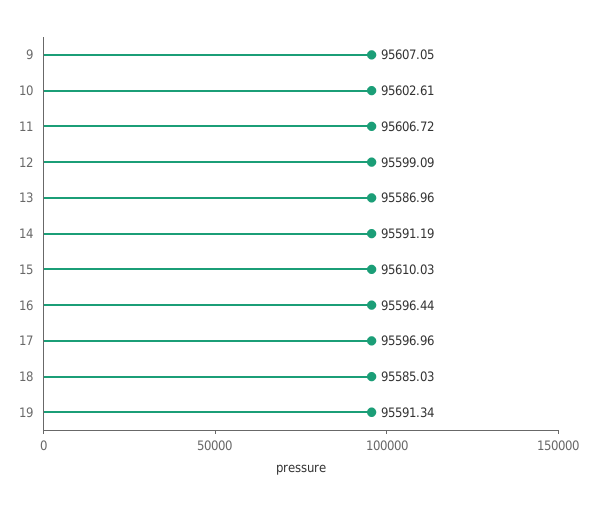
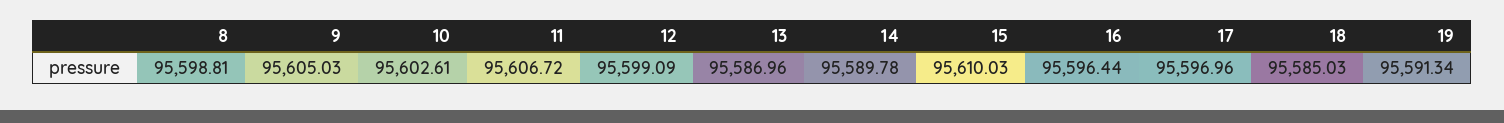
9: 95607.05 -> 95605.03
14: 95591.19 -> 95589.78
8: none -> 95598.81

